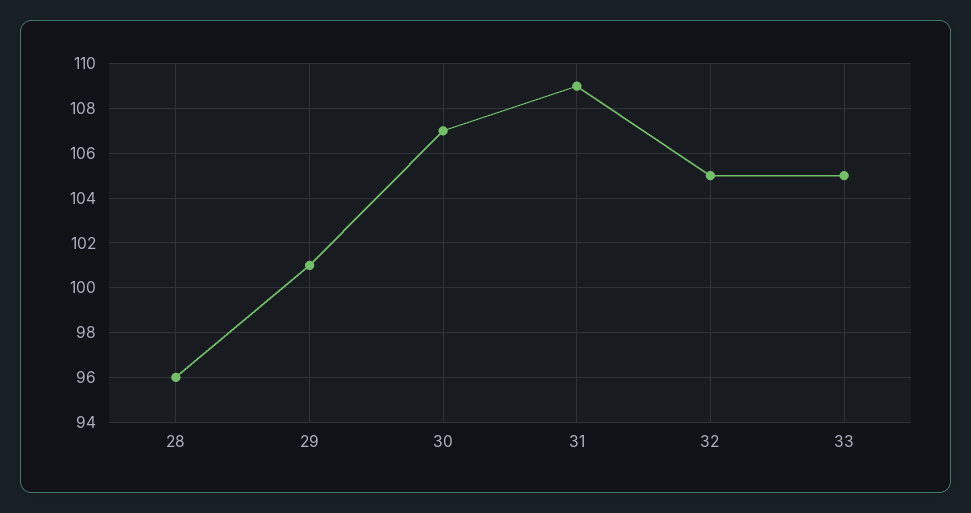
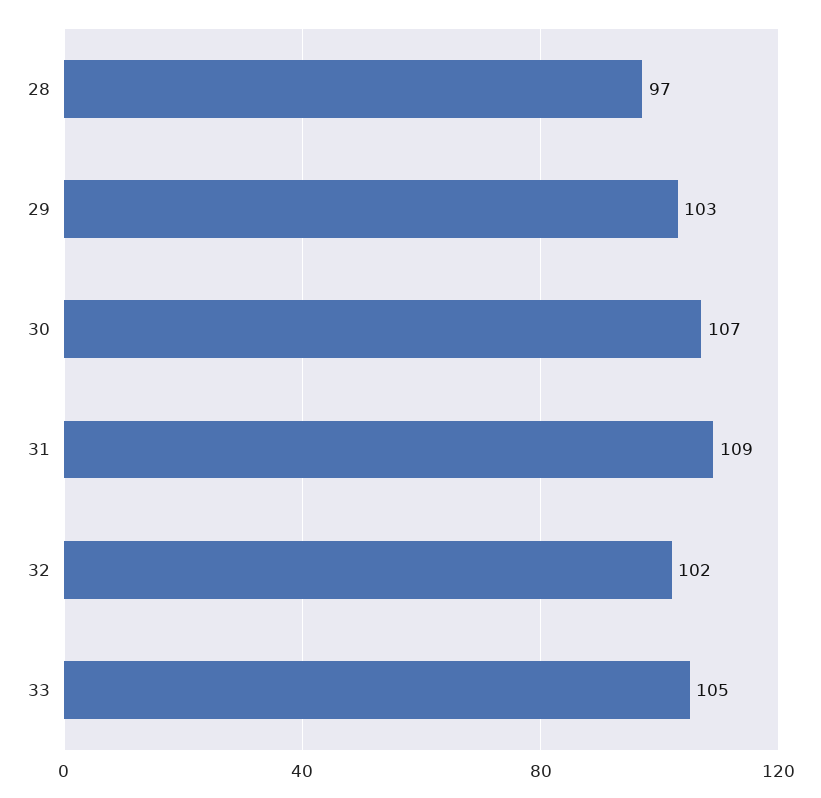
28: 96 -> 97
29: 101 -> 103
32: 105 -> 102

